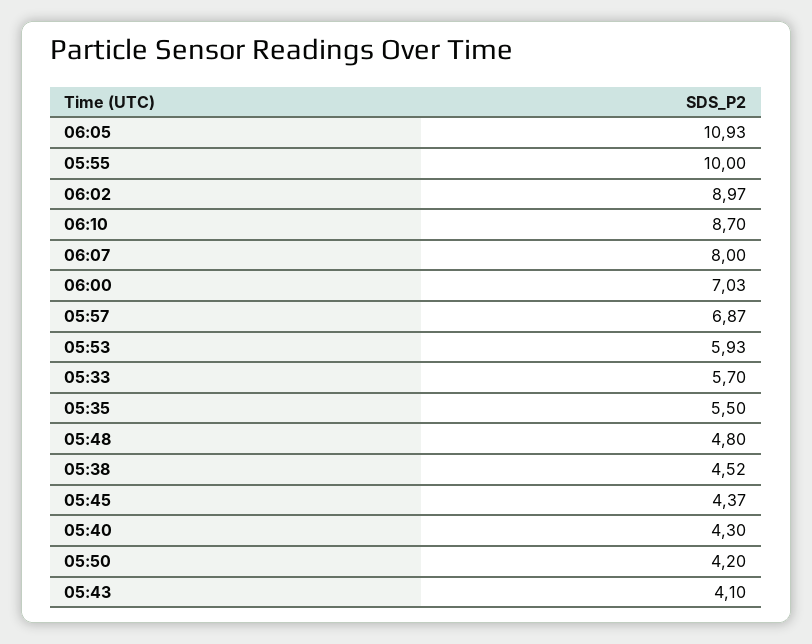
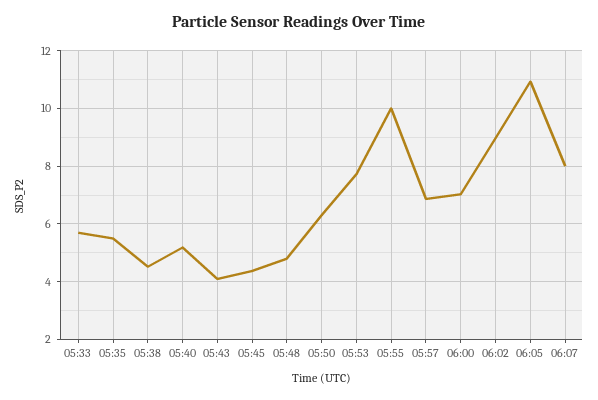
06:10: 8.7 -> none
05:53: 5.93 -> 7.75
05:40: 4.3 -> 5.25
05:50: 4.2 -> 6.25

